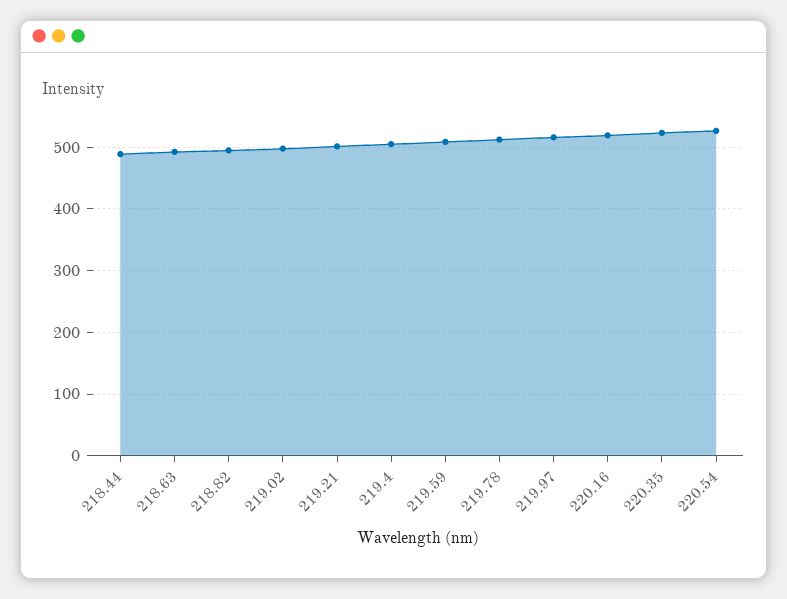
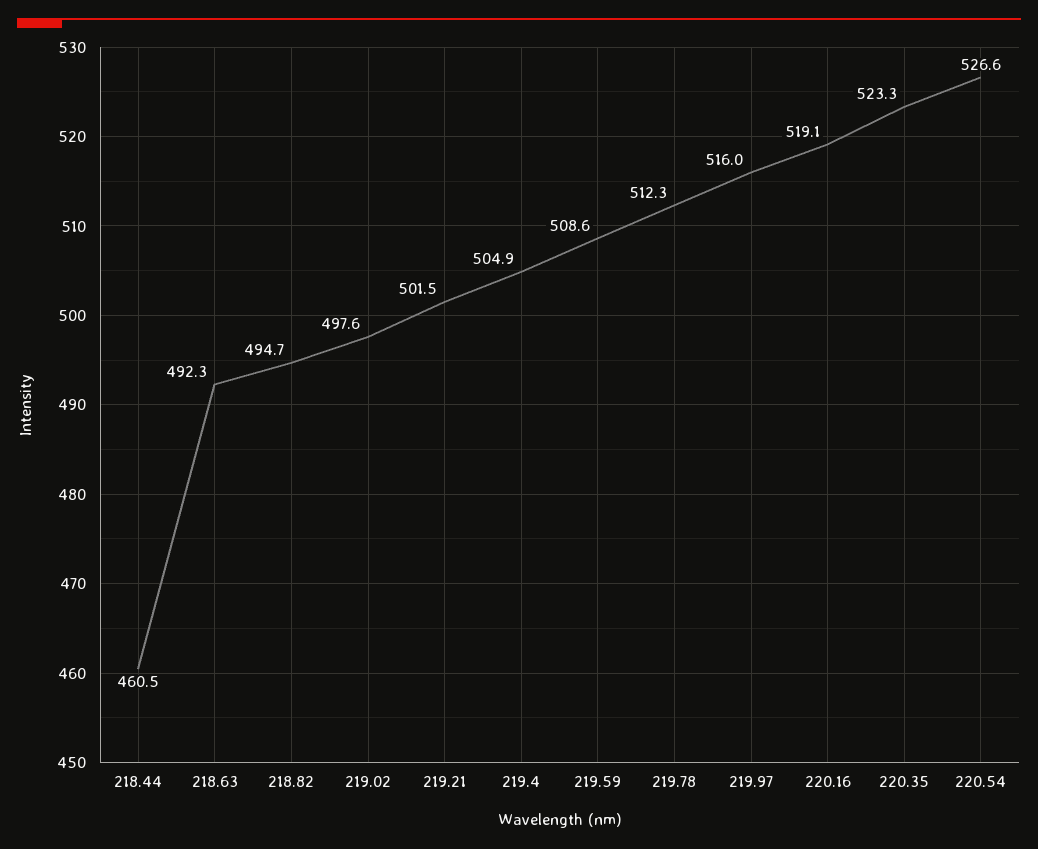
218.44: 490 -> 460.5

